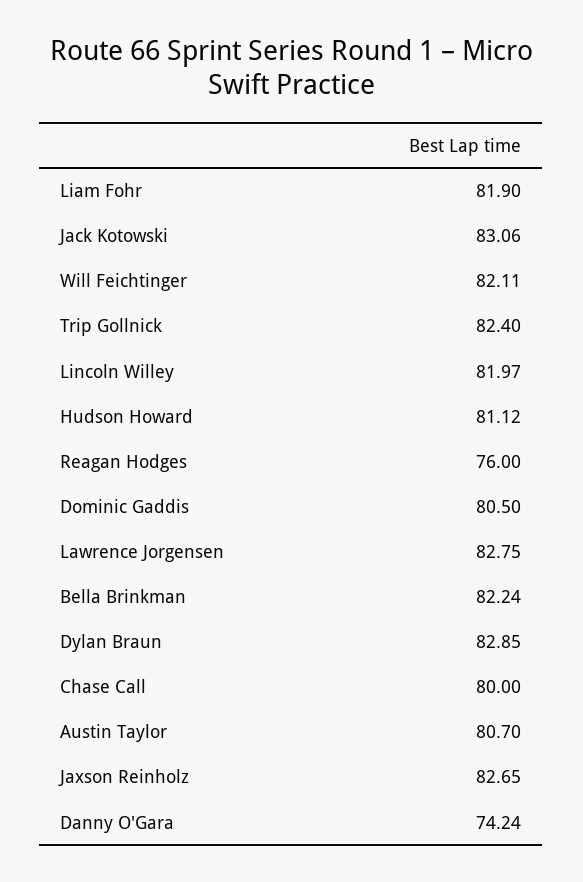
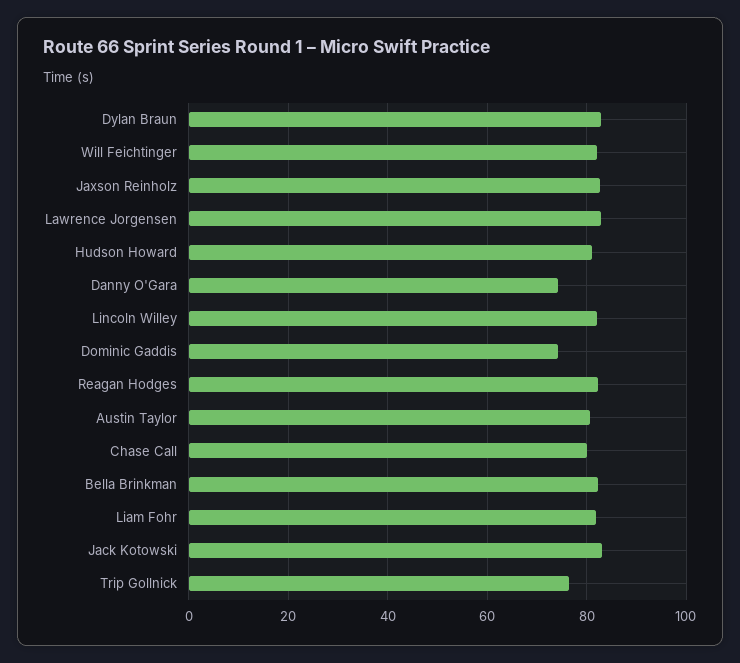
Trip Gollnick: 82.4 -> 76
Reagan Hodges: 76 -> 82
Dominic Gaddis: 80.5 -> 74

